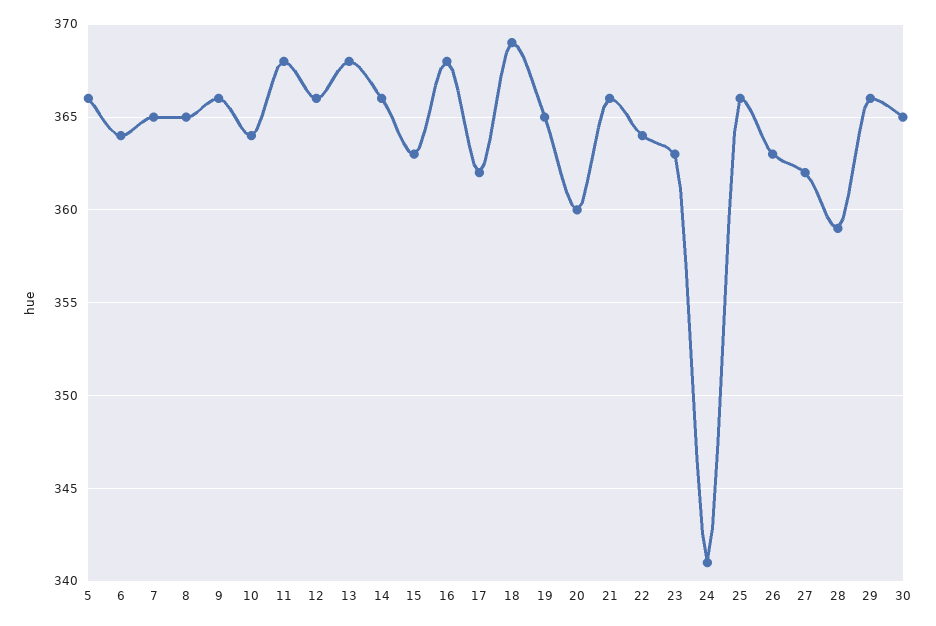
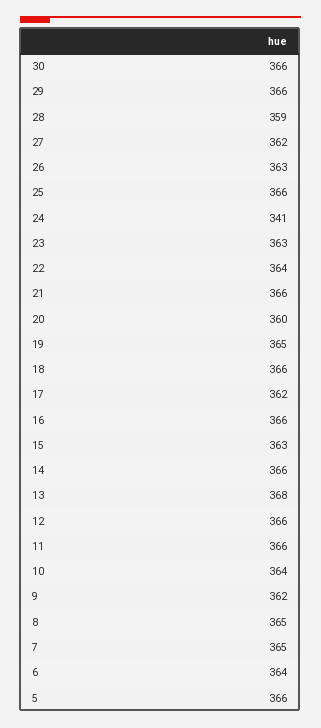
9: 366 -> 362
11: 368 -> 366
16: 368 -> 366
18: 369 -> 366
30: 365 -> 366

